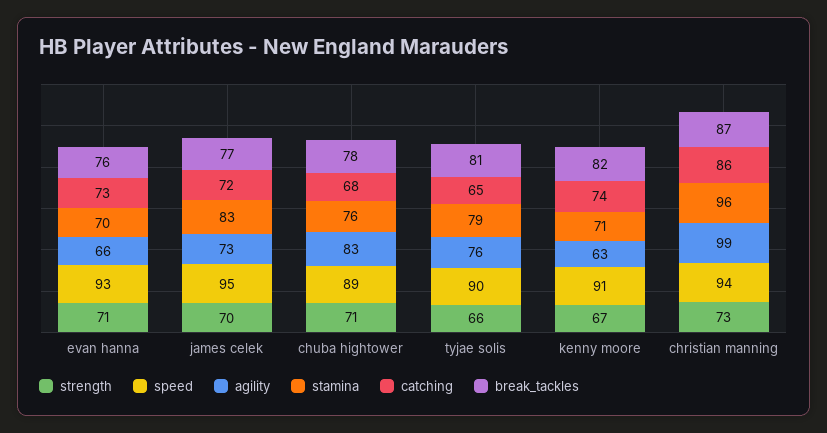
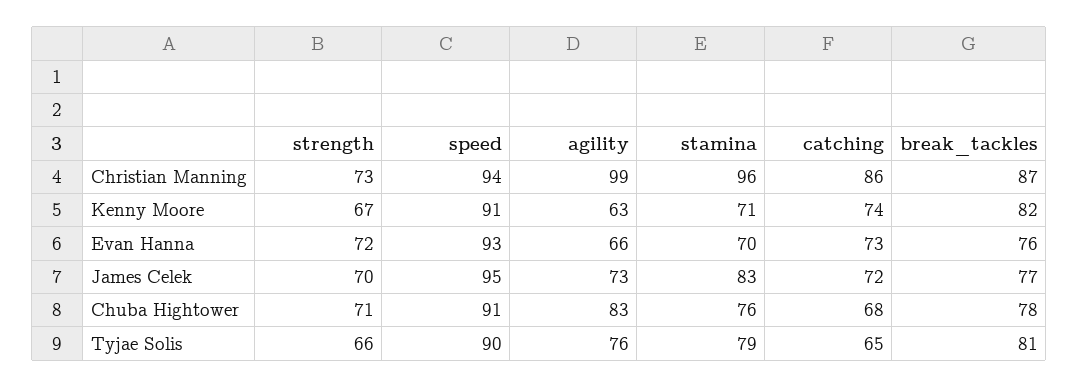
strength, evan hanna: 71 -> 72
speed, chuba hightower: 89 -> 91

